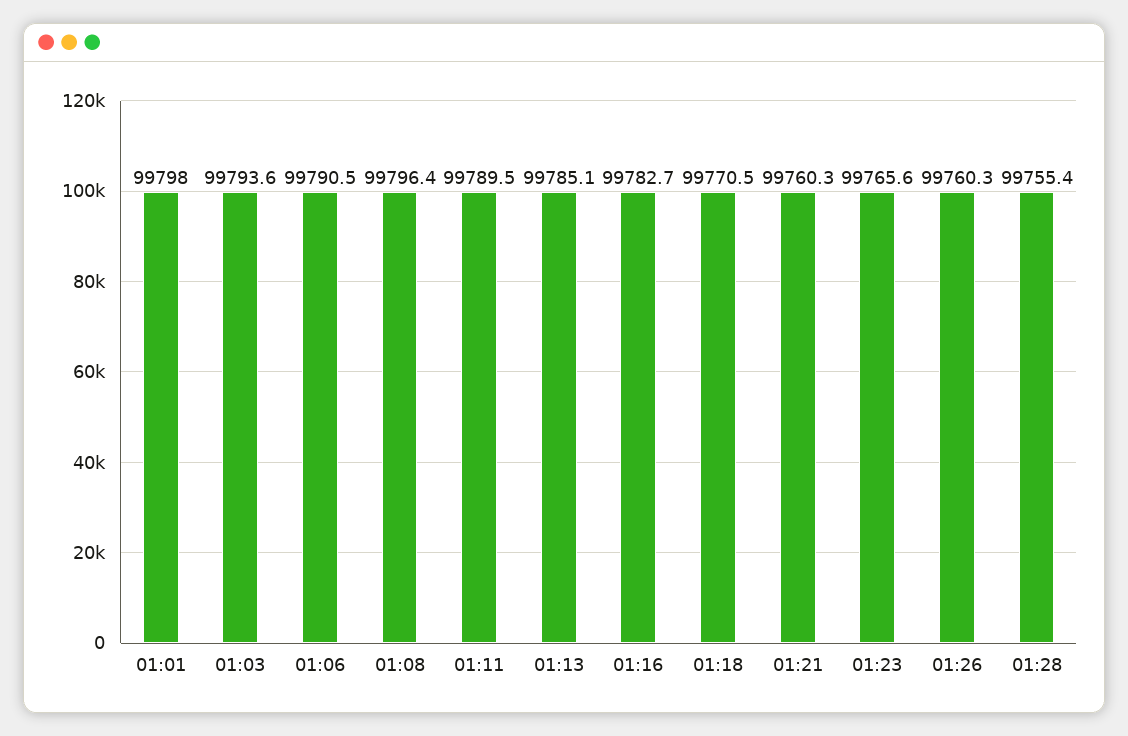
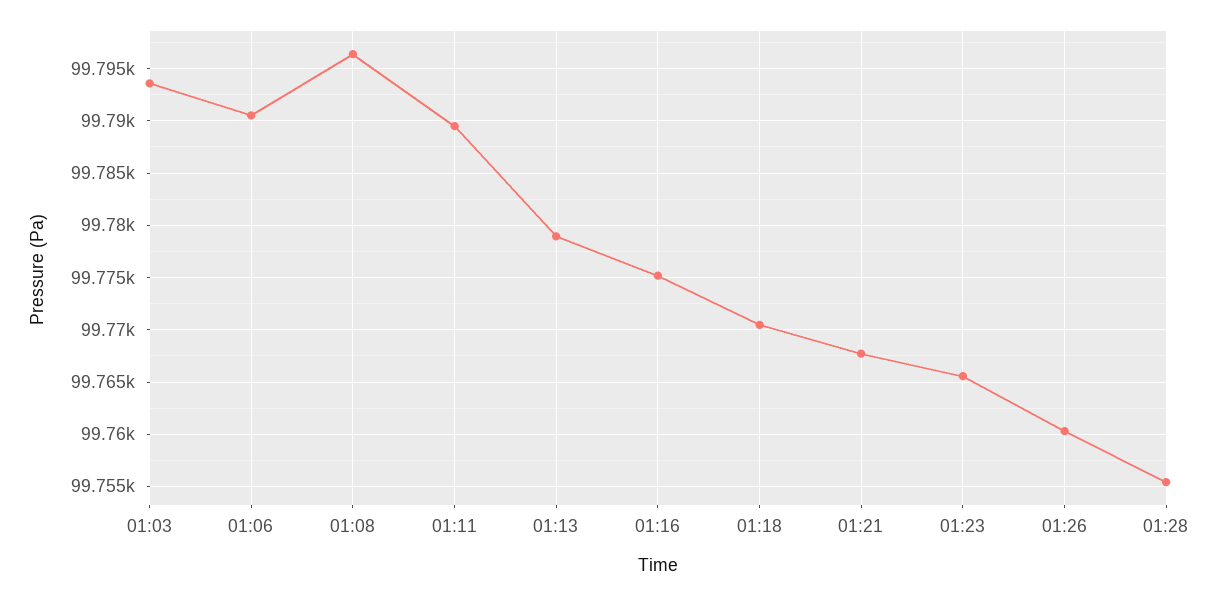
01:01: 99798 -> none
01:13: 99785.1 -> 99779
01:16: 99782.7 -> 99775
01:21: 99760.3 -> 99768

